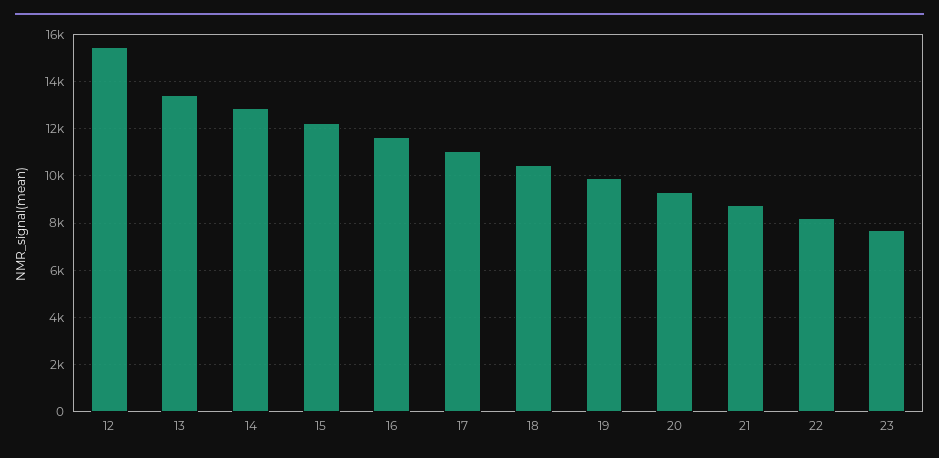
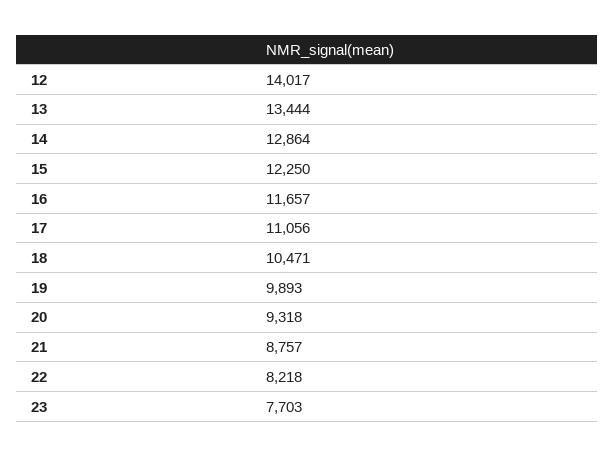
12: 15500 -> 14017

